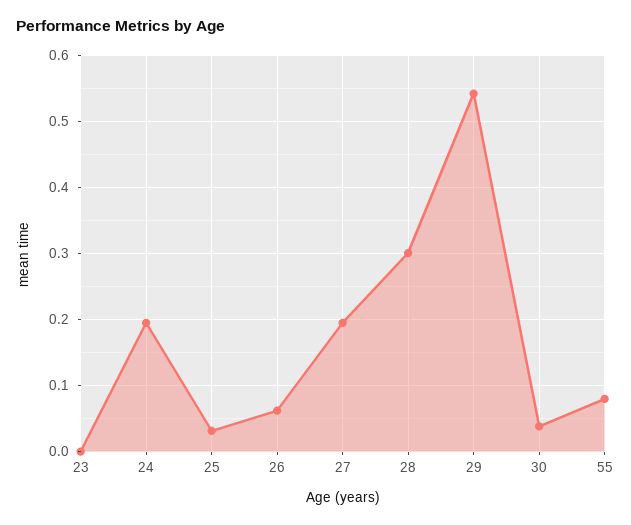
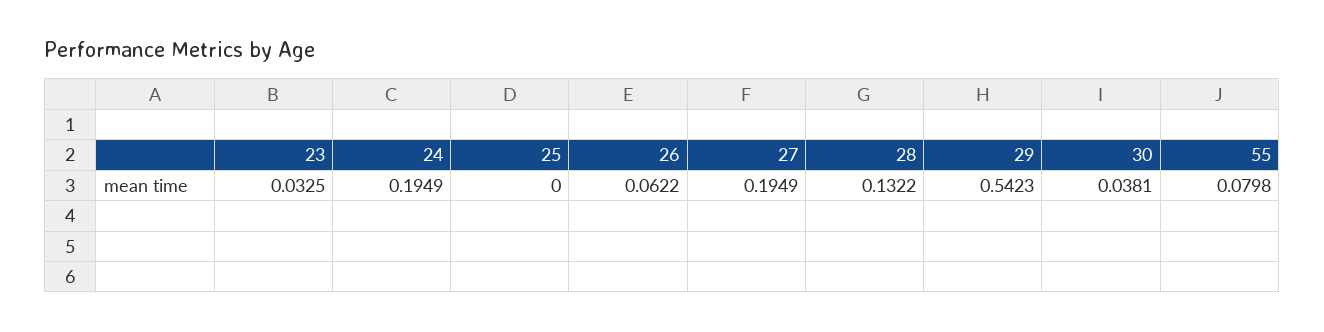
23: 0 -> 0.0325
25: 0.03 -> 0
28: 0.3 -> 0.1322

